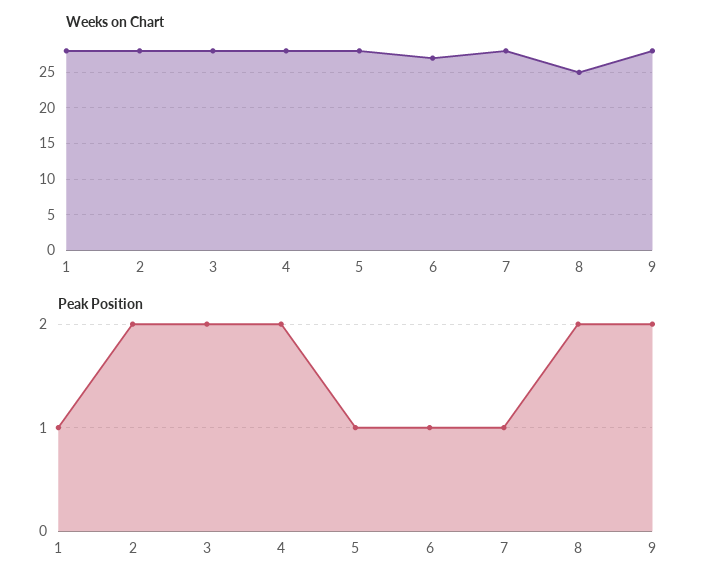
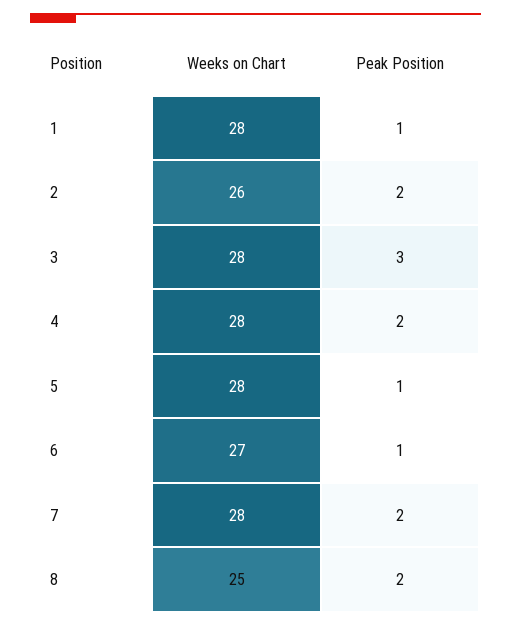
Weeks on Chart, 2: 28 -> 26
Weeks on Chart, 9: 28 -> none
Peak Position, 3: 2 -> 3
Peak Position, 7: 1 -> 2
Peak Position, 9: 2 -> none

